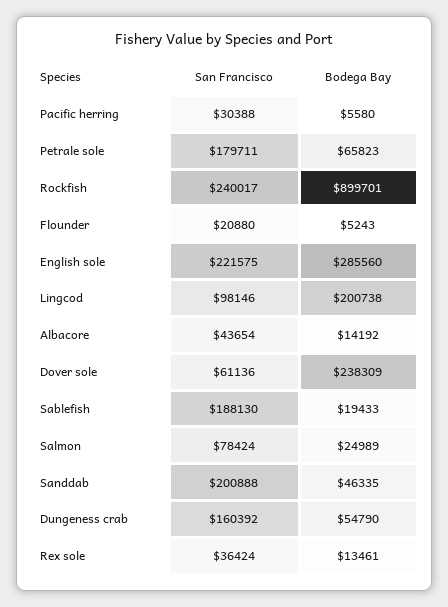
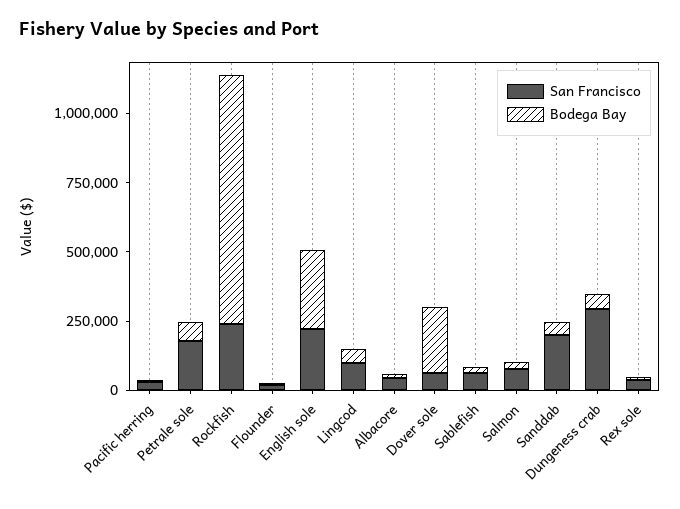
Bodega Bay, Lingcod: 200738 -> 50000
San Francisco, Sablefish: 188130 -> 50000
San Francisco, Dungeness crab: 160392 -> 300000

